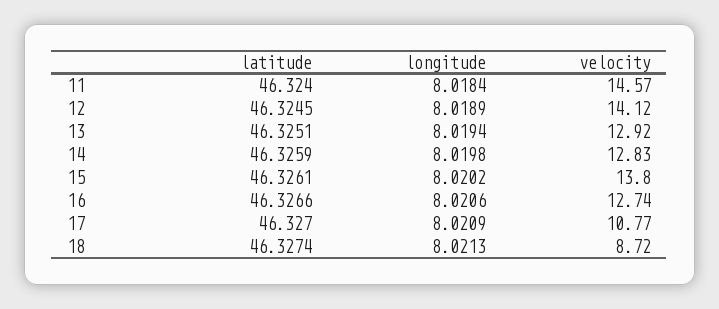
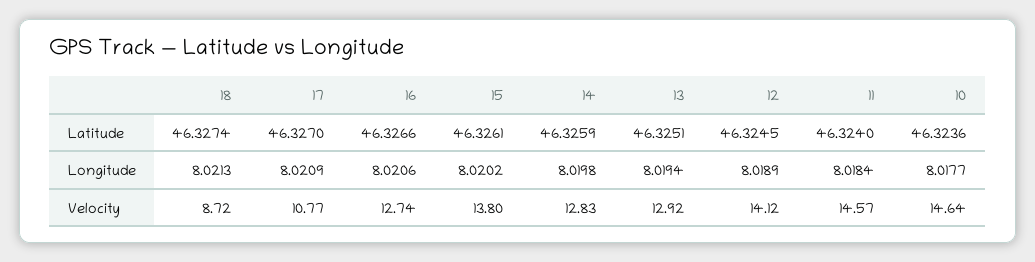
latitude, 10: none -> 46.3236
longitude, 10: none -> 8.0177
velocity, 10: none -> 14.64

